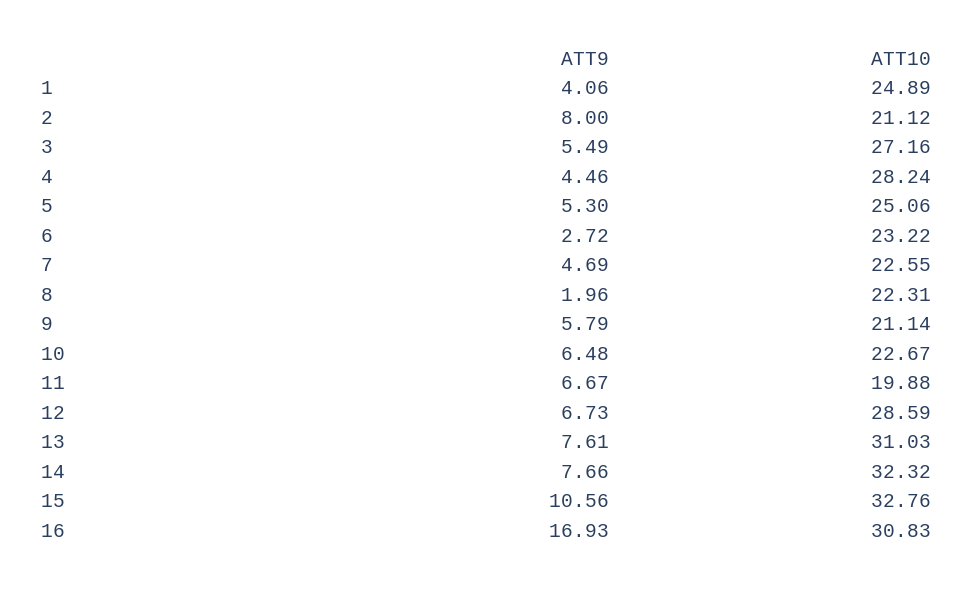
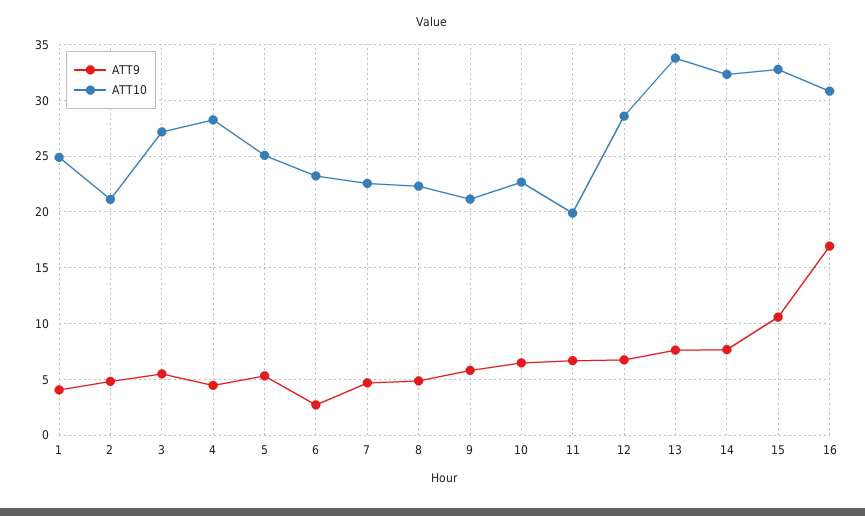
ATT9, 2: 8 -> 5
ATT9, 8: 1.96 -> 5
ATT10, 13: 31.03 -> 34

